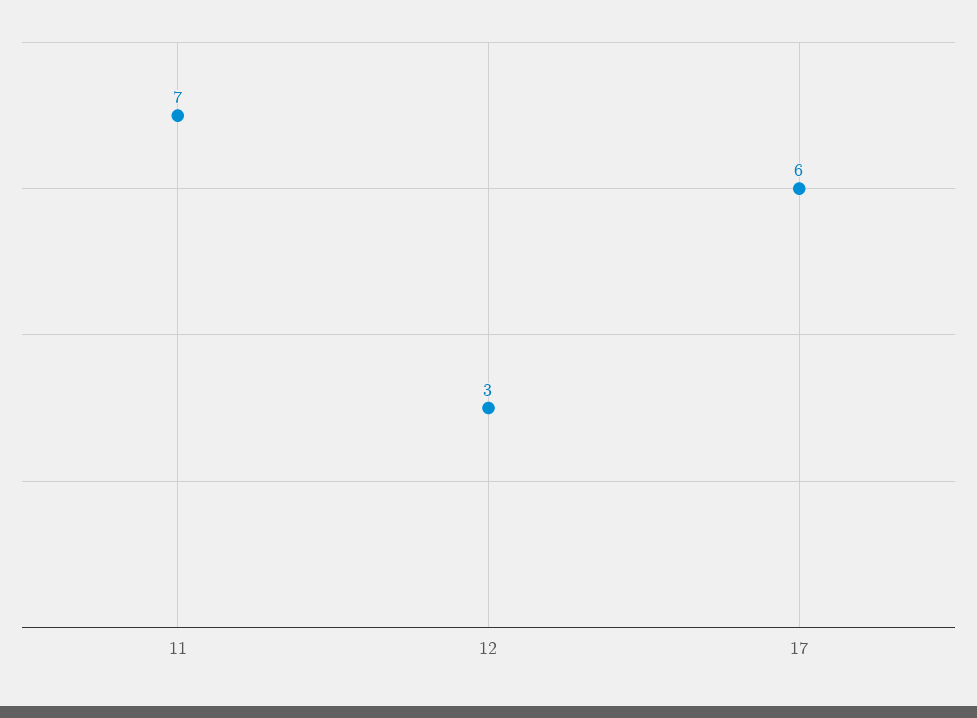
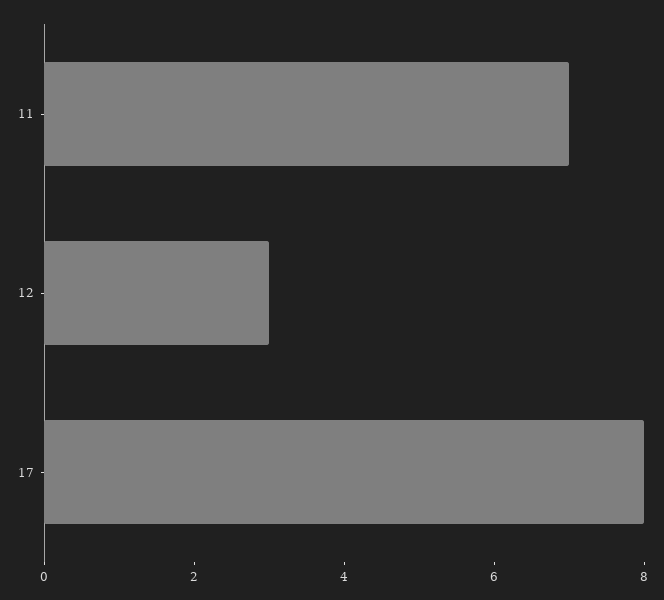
17: 6 -> 8

